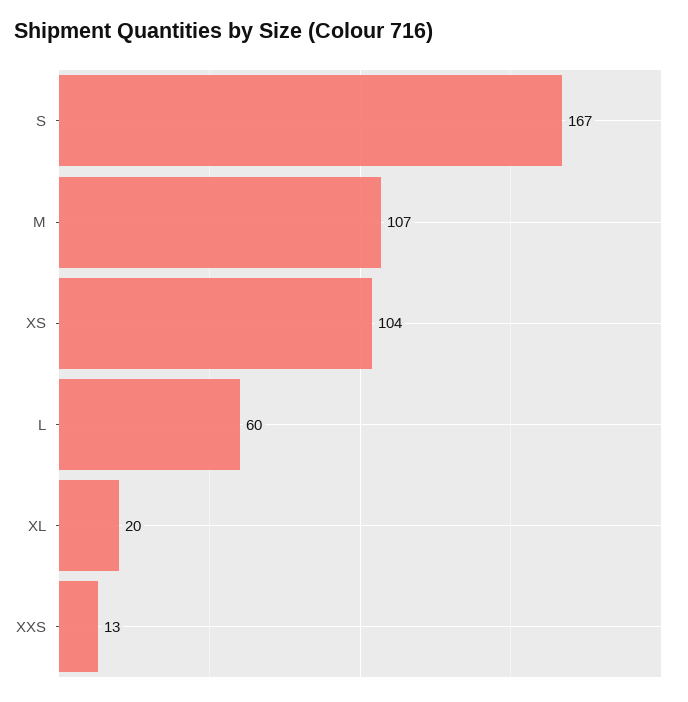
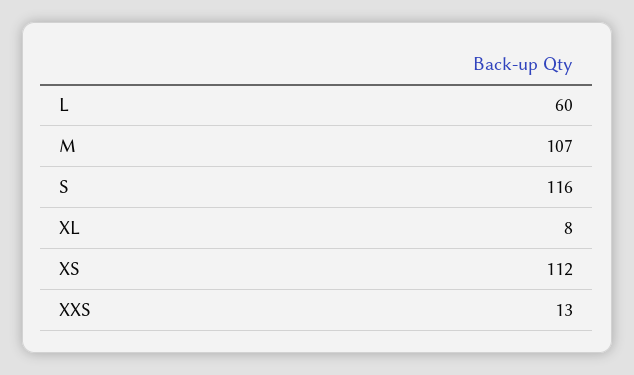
S: 167 -> 116
XS: 104 -> 112
XL: 20 -> 8

